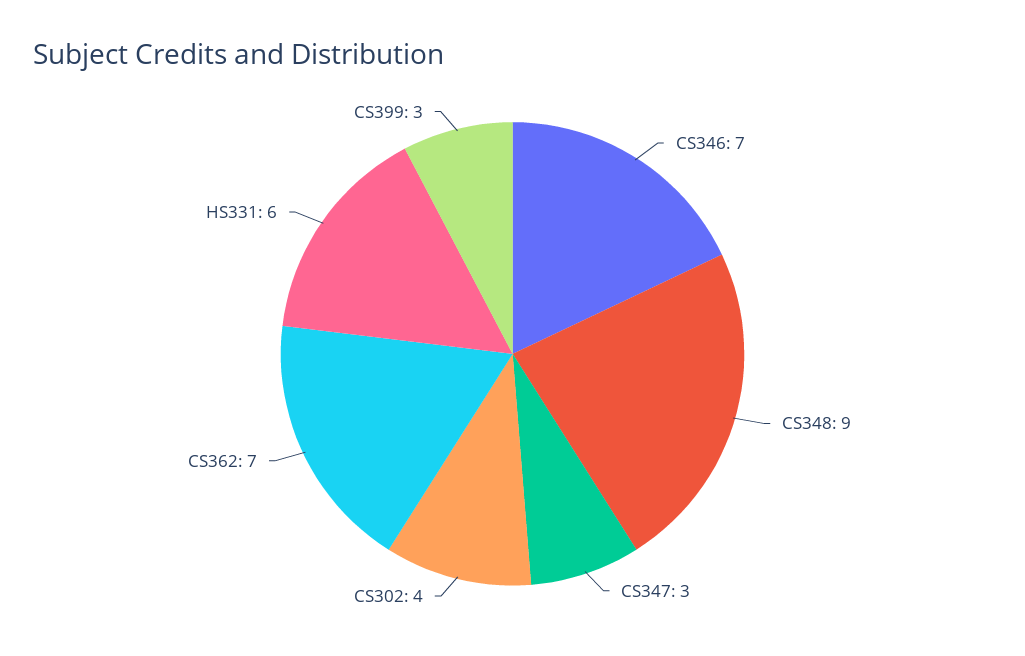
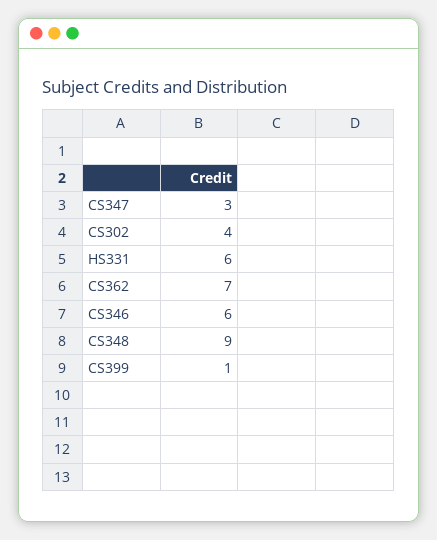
CS346: 7 -> 6
CS399: 3 -> 1

